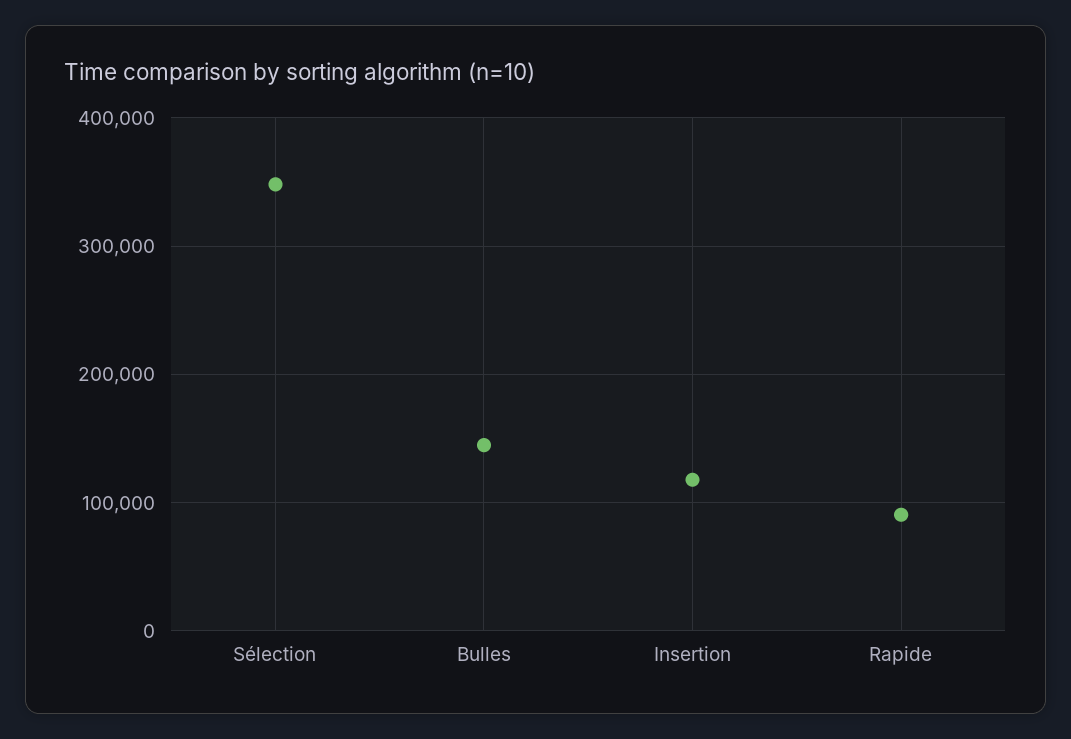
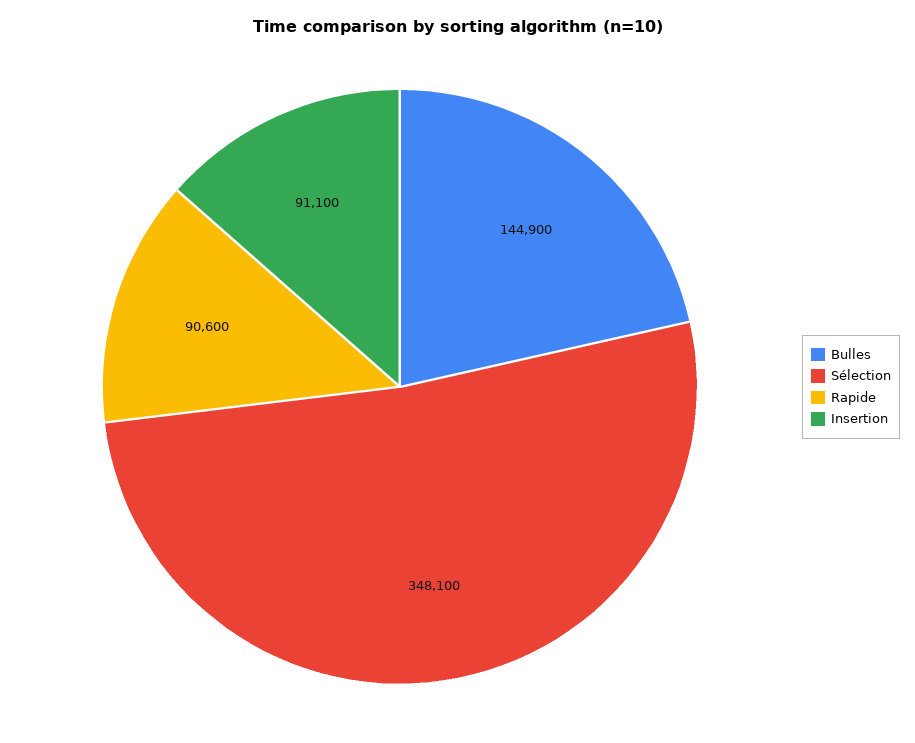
Insertion: 120000 -> 91100

